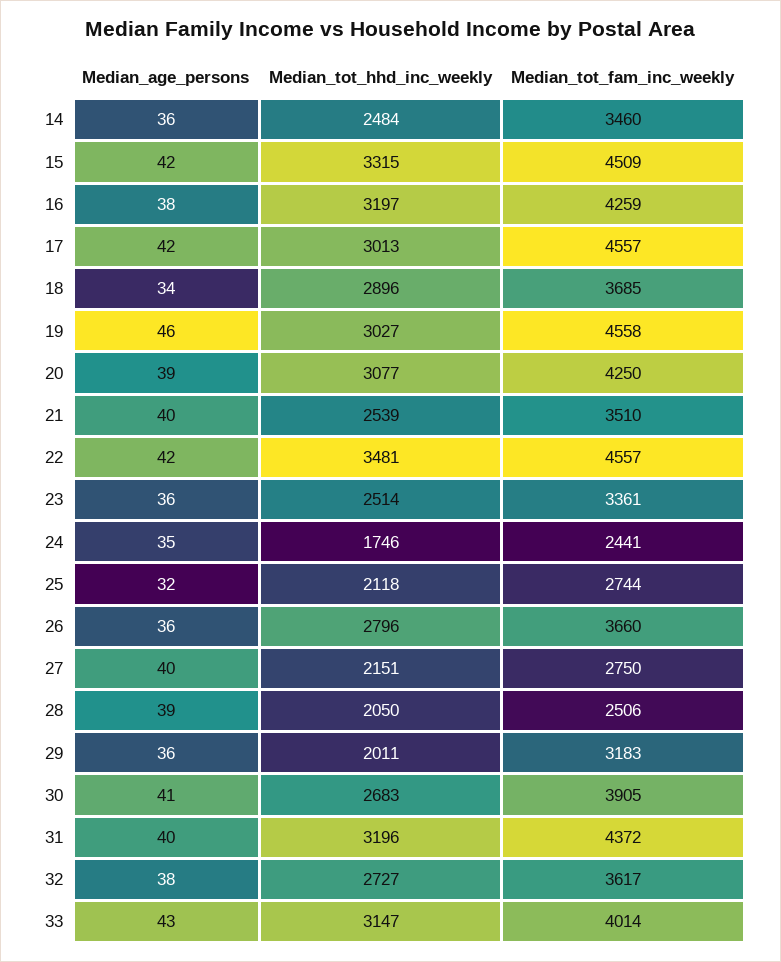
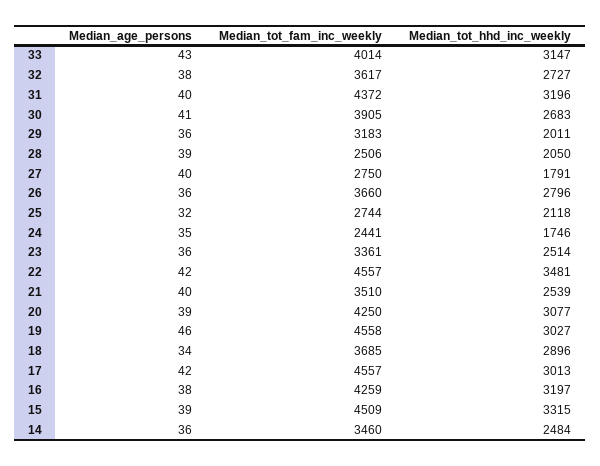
Median_age_persons, 15: 42 -> 39
Median_tot_hhd_inc_weekly, 27: 2151 -> 1791

